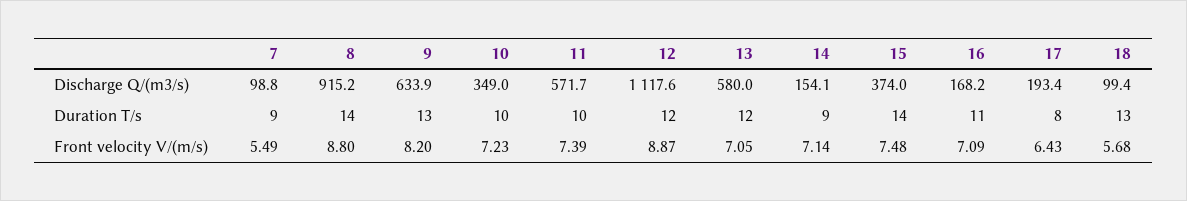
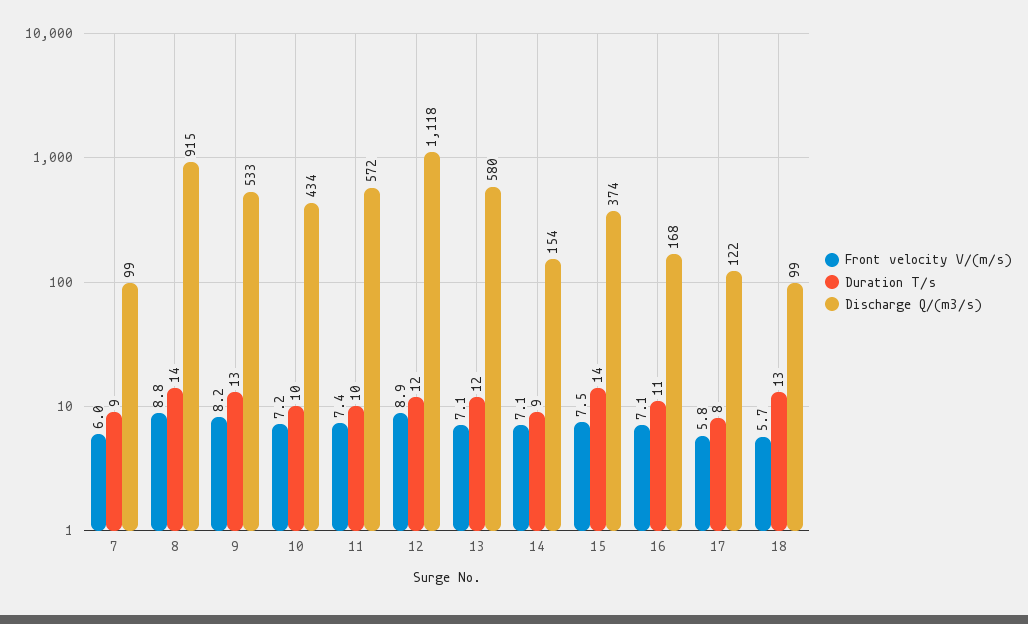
Discharge Q/(m3/s), 9: 633.9 -> 533
Discharge Q/(m3/s), 10: 349 -> 434
Discharge Q/(m3/s), 17: 193.4 -> 122
Front velocity V/(m/s), 7: 5.49 -> 6
Front velocity V/(m/s), 17: 6.43 -> 5.8

